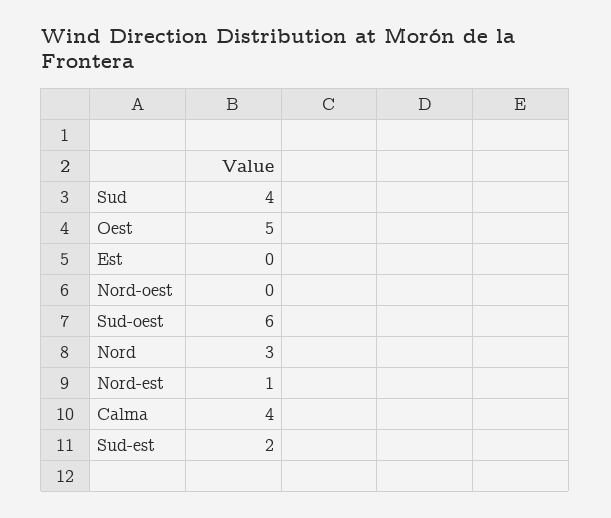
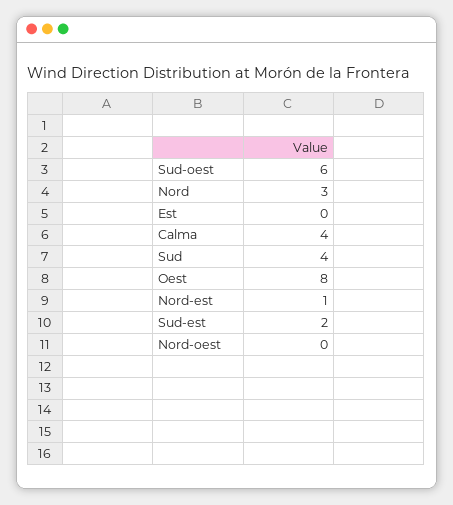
Oest: 5 -> 8

